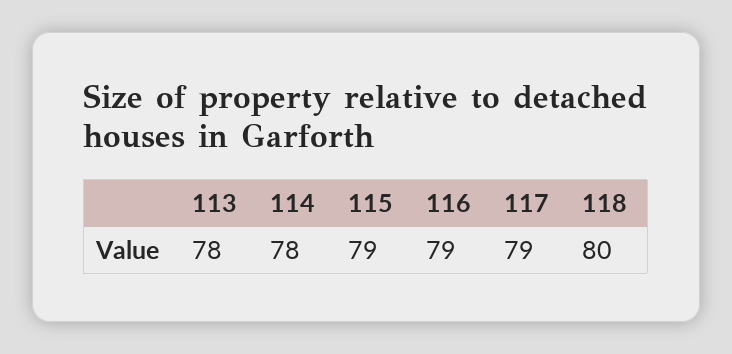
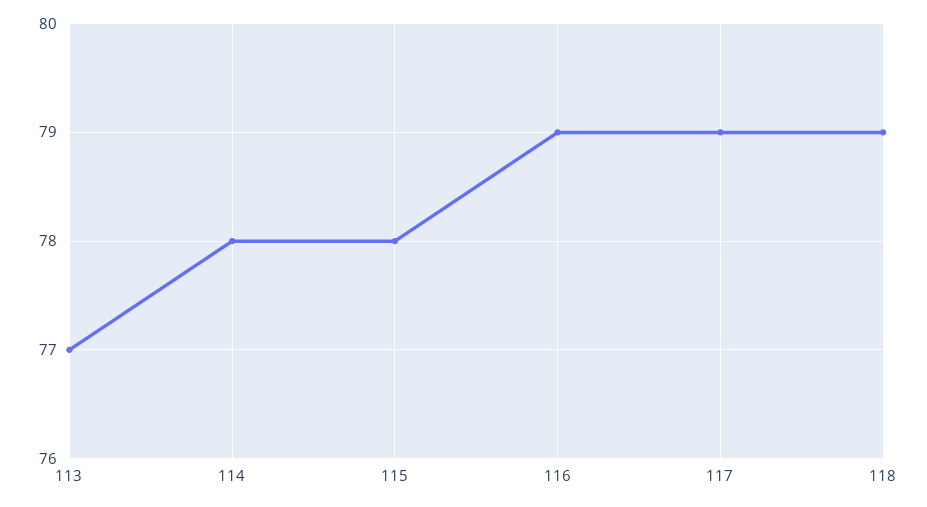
113: 78 -> 77
115: 79 -> 78
118: 80 -> 79

